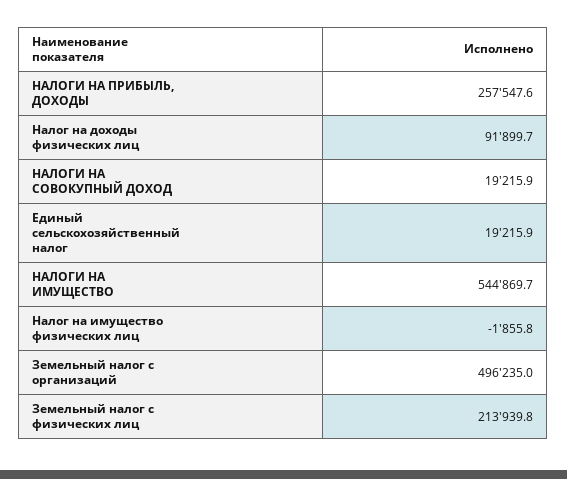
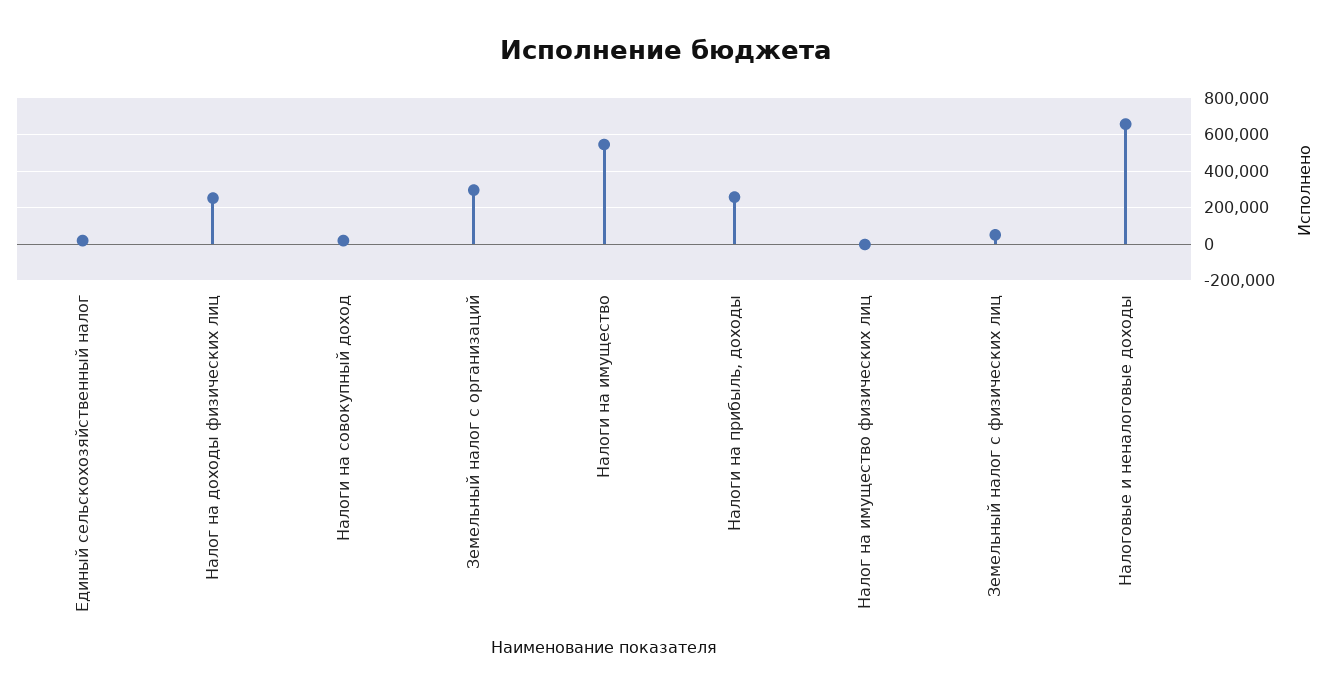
Налог на доходы физических лиц: 91899.7 -> 250000
Земельный налог с организаций: 496235 -> 300000
Земельный налог с физических лиц: 213939.8 -> 50000
Налоговые и неналоговые доходы: none -> 650000

